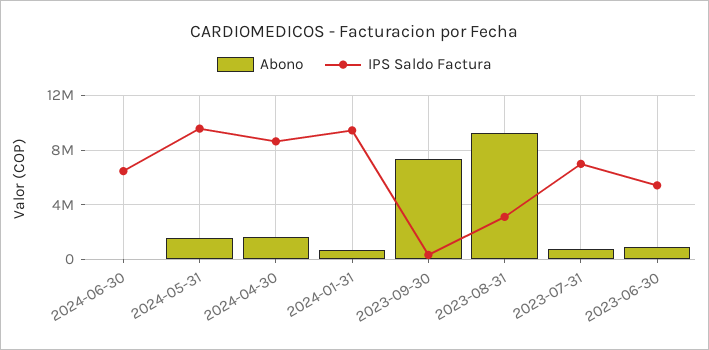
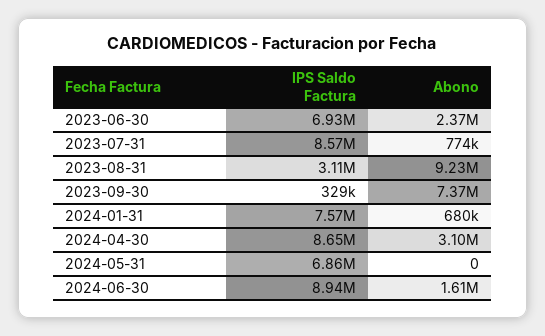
Abono, 2024-06-30: 0 -> 1610000
IPS Saldo Factura, 2024-06-30: 6500000 -> 8940000
Abono, 2024-05-31: 1500000 -> 0
IPS Saldo Factura, 2024-05-31: 9500000 -> 6860000
Abono, 2024-04-30: 1500000 -> 3100000
IPS Saldo Factura, 2024-01-31: 9500000 -> 7570000
IPS Saldo Factura, 2023-07-31: 7000000 -> 8570000
Abono, 2023-06-30: 1000000 -> 2370000
IPS Saldo Factura, 2023-06-30: 5500000 -> 6930000

